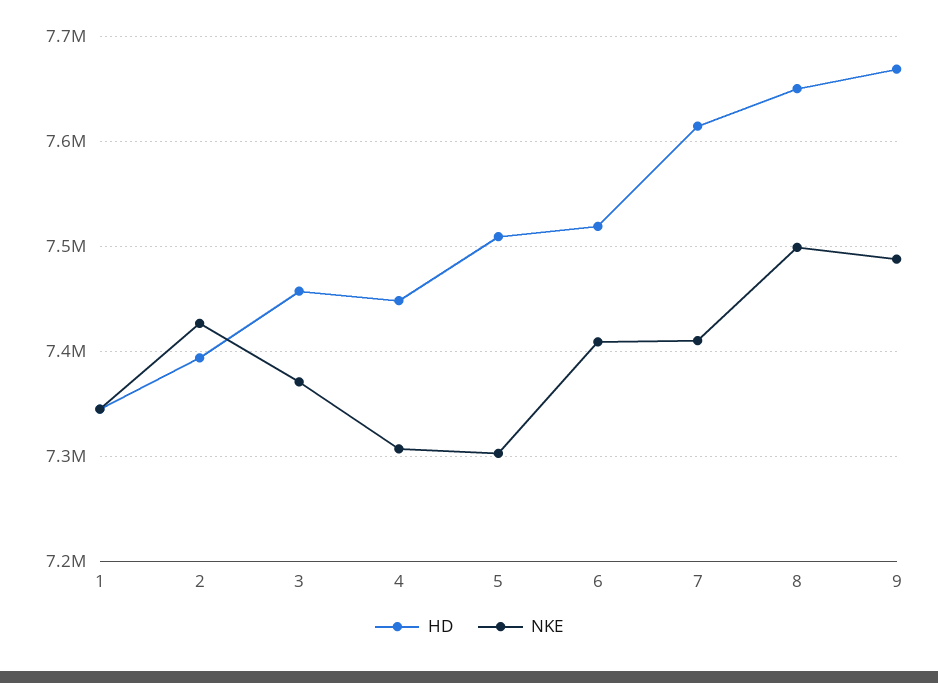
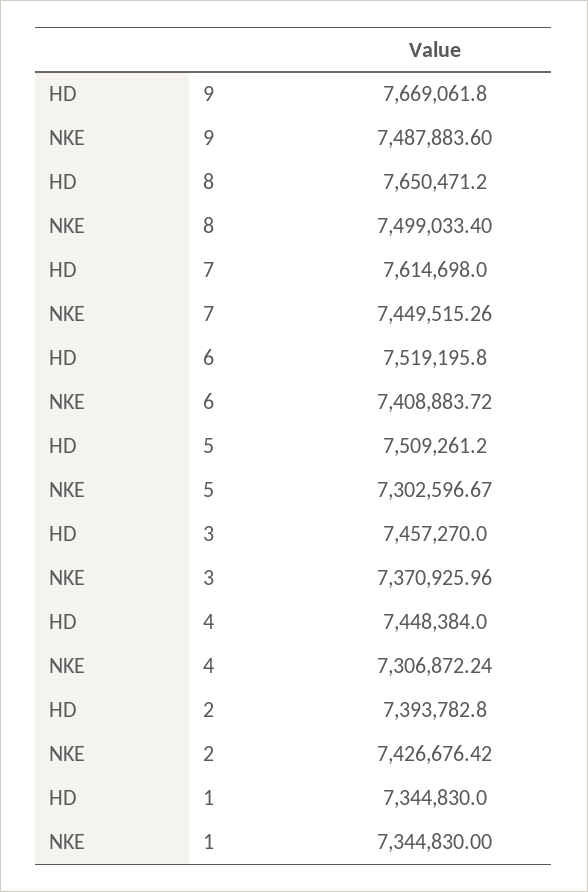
NKE, 7: 7410000 -> 7449515.26

